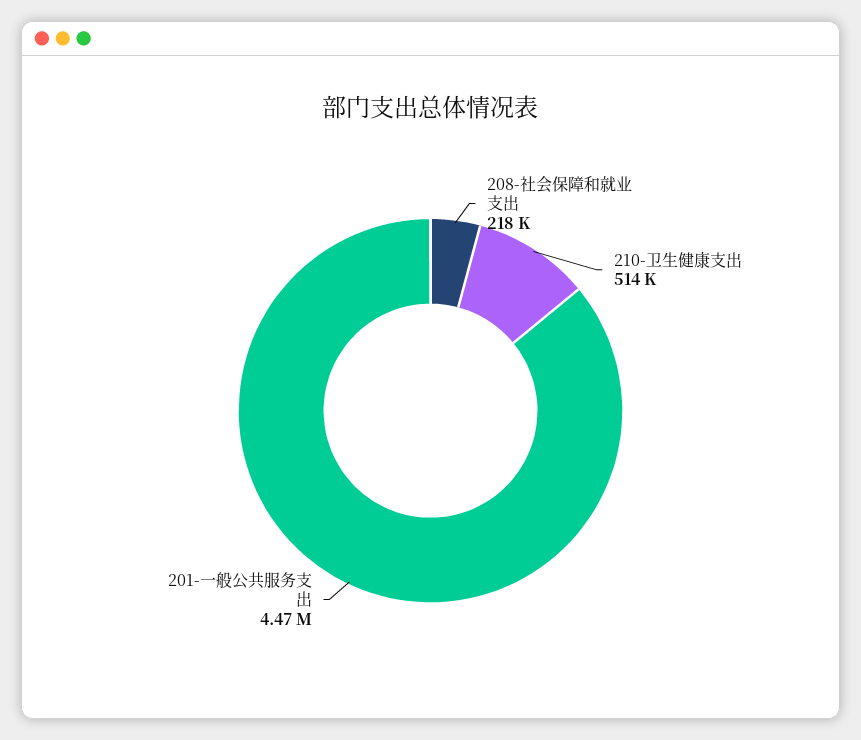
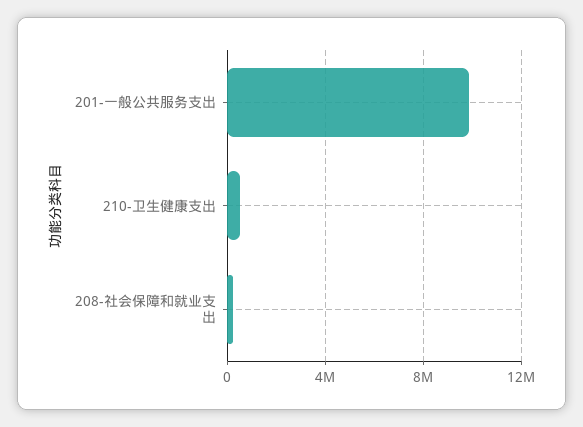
201-一般公共服务支出: 4470000 -> 10000000

